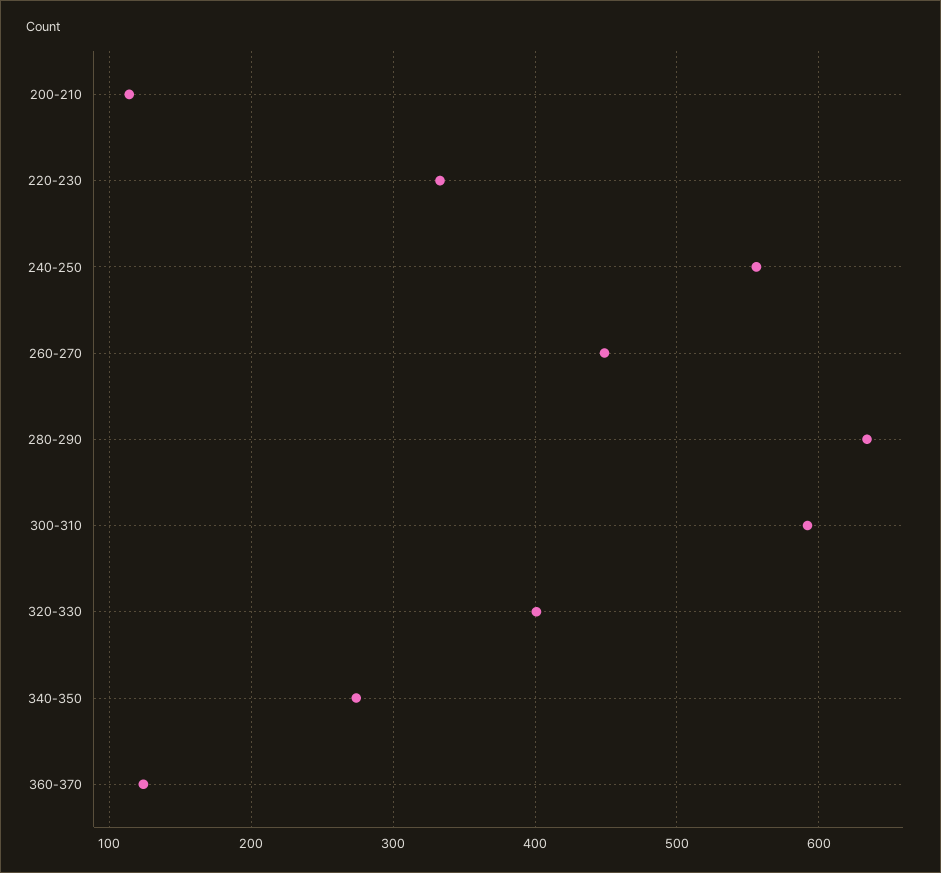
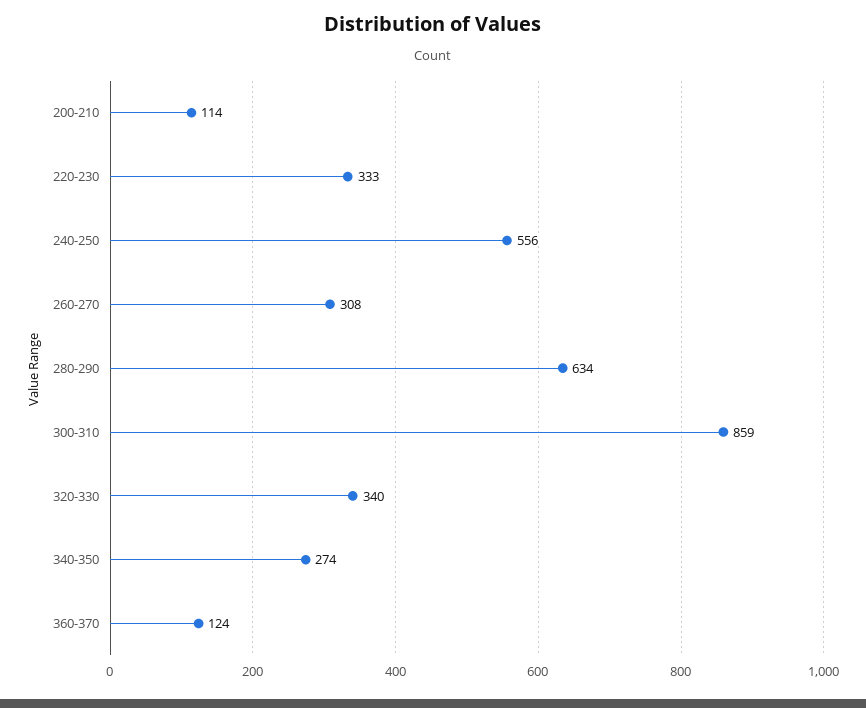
260-270: 450 -> 308
300-310: 590 -> 859
320-330: 400 -> 340

